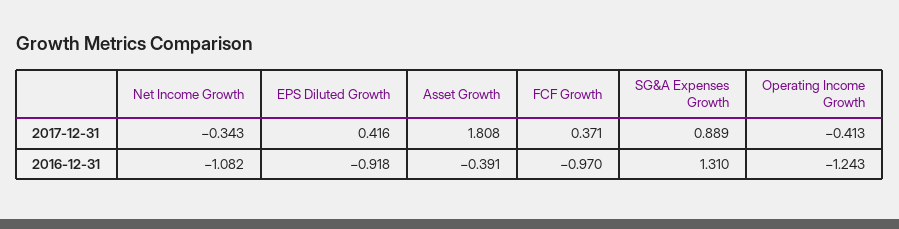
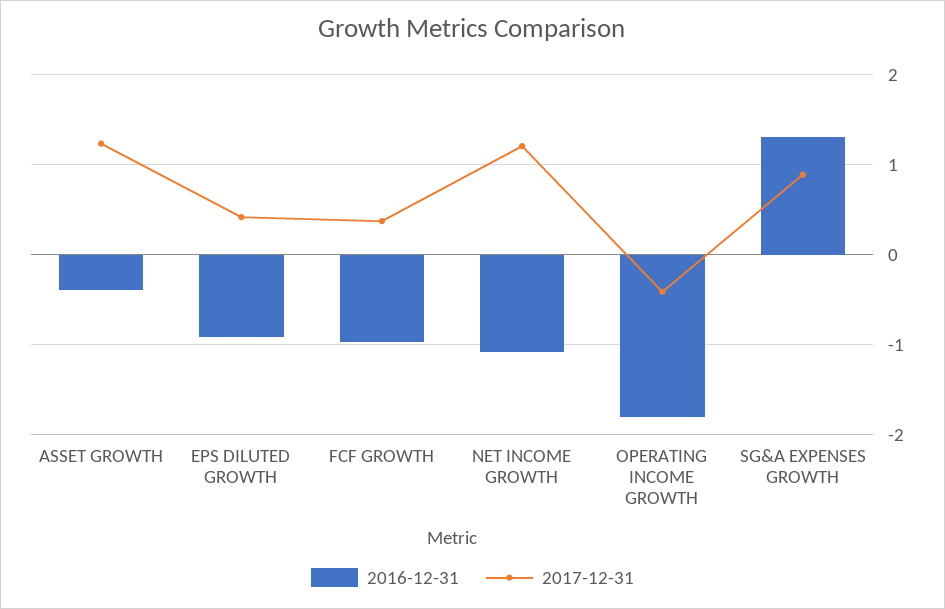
2017-12-31, Net Income Growth: -0.343 -> 1.2
2017-12-31, Asset Growth: 1.808 -> 1.2
2016-12-31, Operating Income Growth: -1.243 -> -1.8

